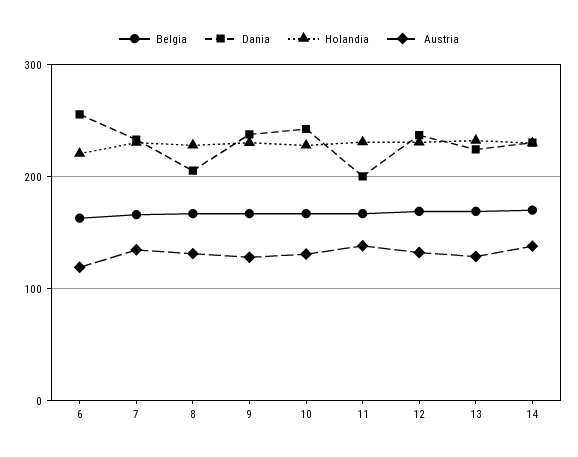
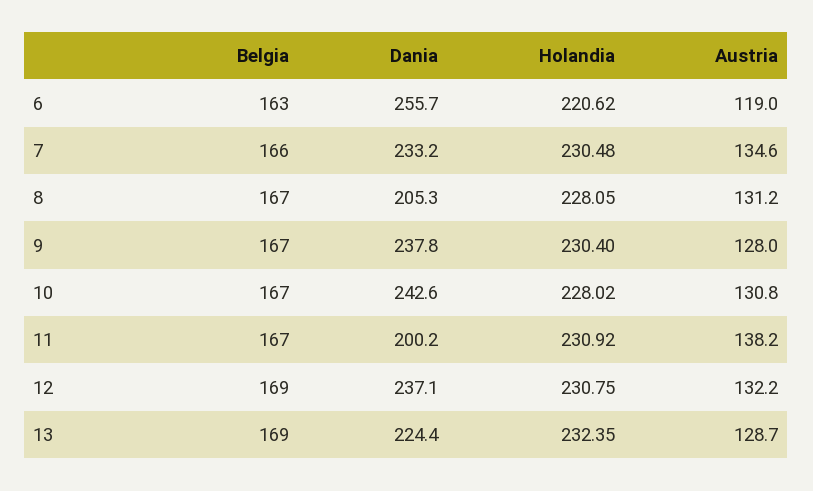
Belgia, 14: 170 -> none
Dania, 14: 230 -> none
Holandia, 14: 230 -> none
Austria, 14: 140 -> none

